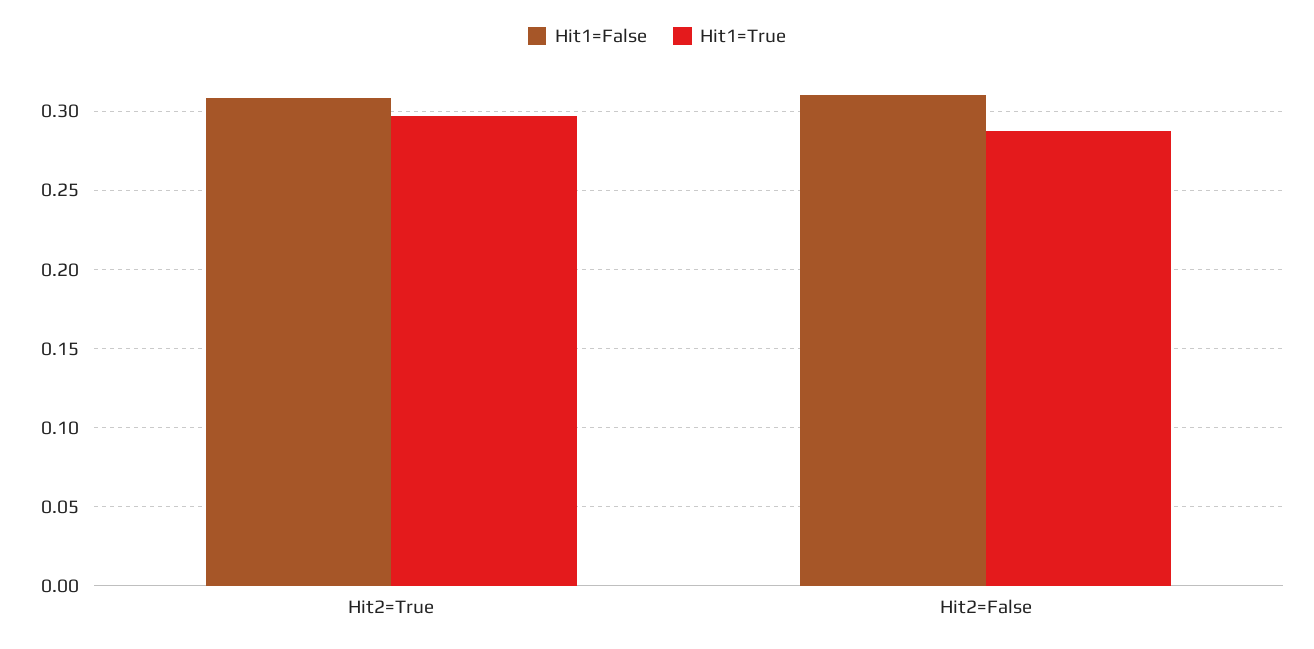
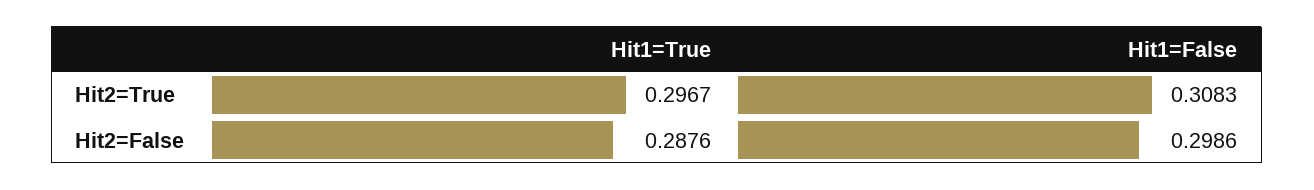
Hit1=False, Hit2=False: 0.31 -> 0.2986

